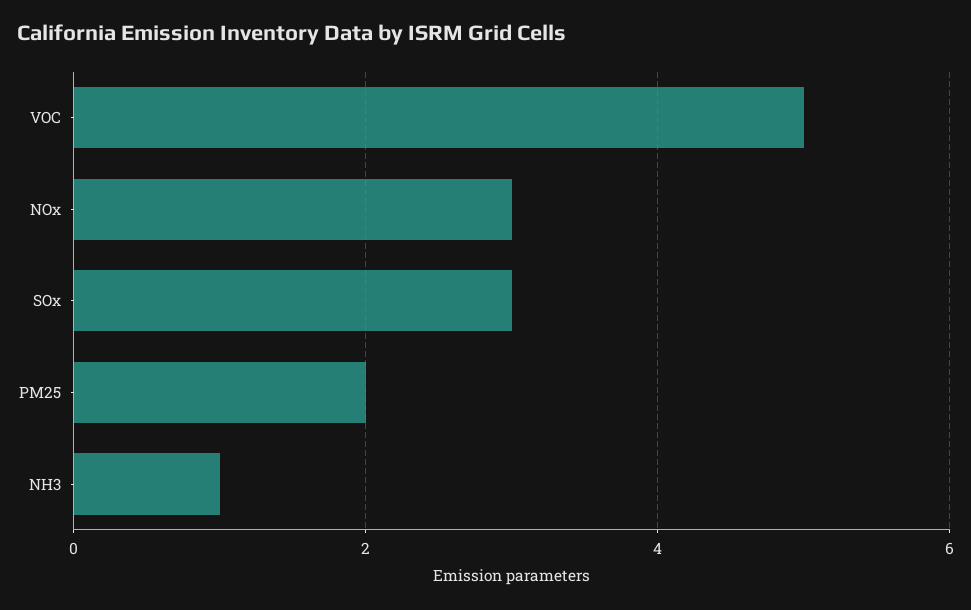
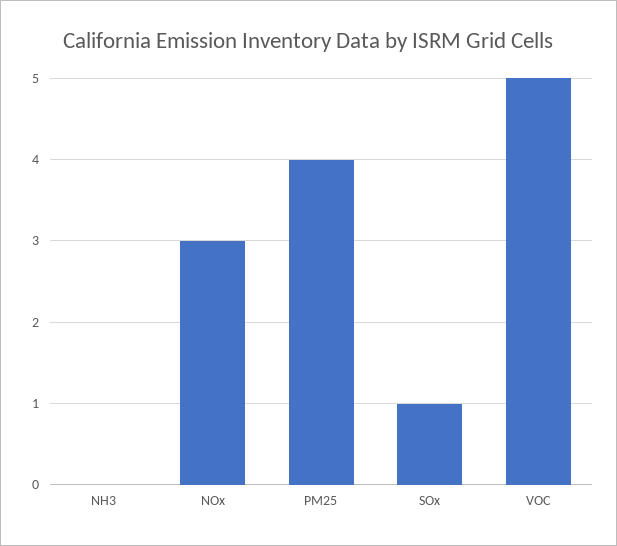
SOx: 3 -> 1
PM25: 2 -> 4
NH3: 1 -> 0

